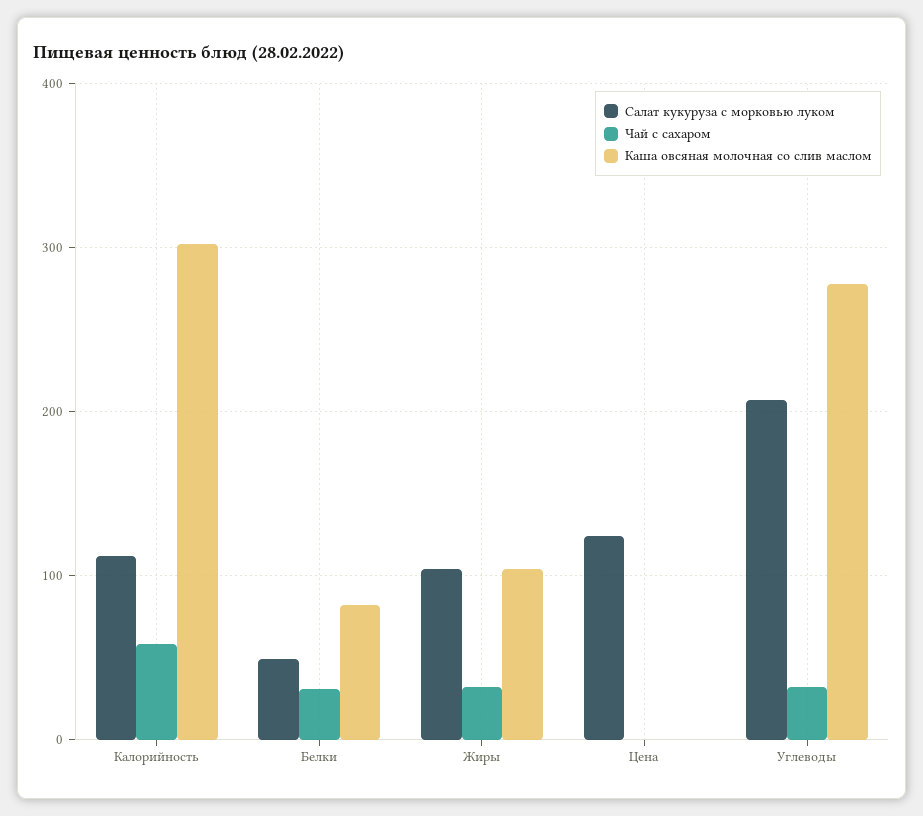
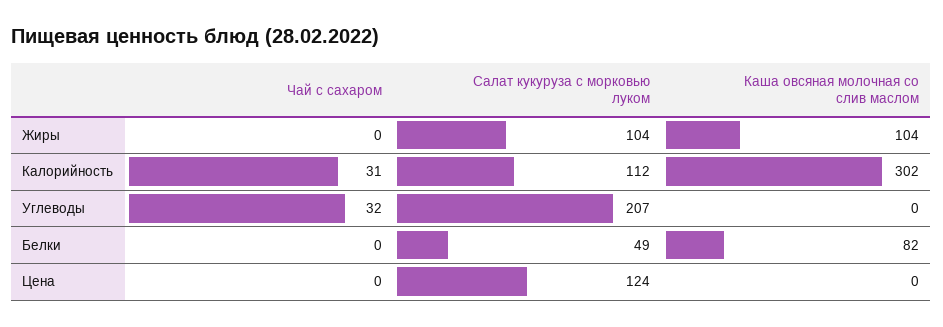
Чай с сахаром, Калорийность: 60 -> 31
Чай с сахаром, Белки: 30 -> 0
Чай с сахаром, Жиры: 30 -> 0
Каша овсяная молочная со слив маслом, Углеводы: 280 -> 0

